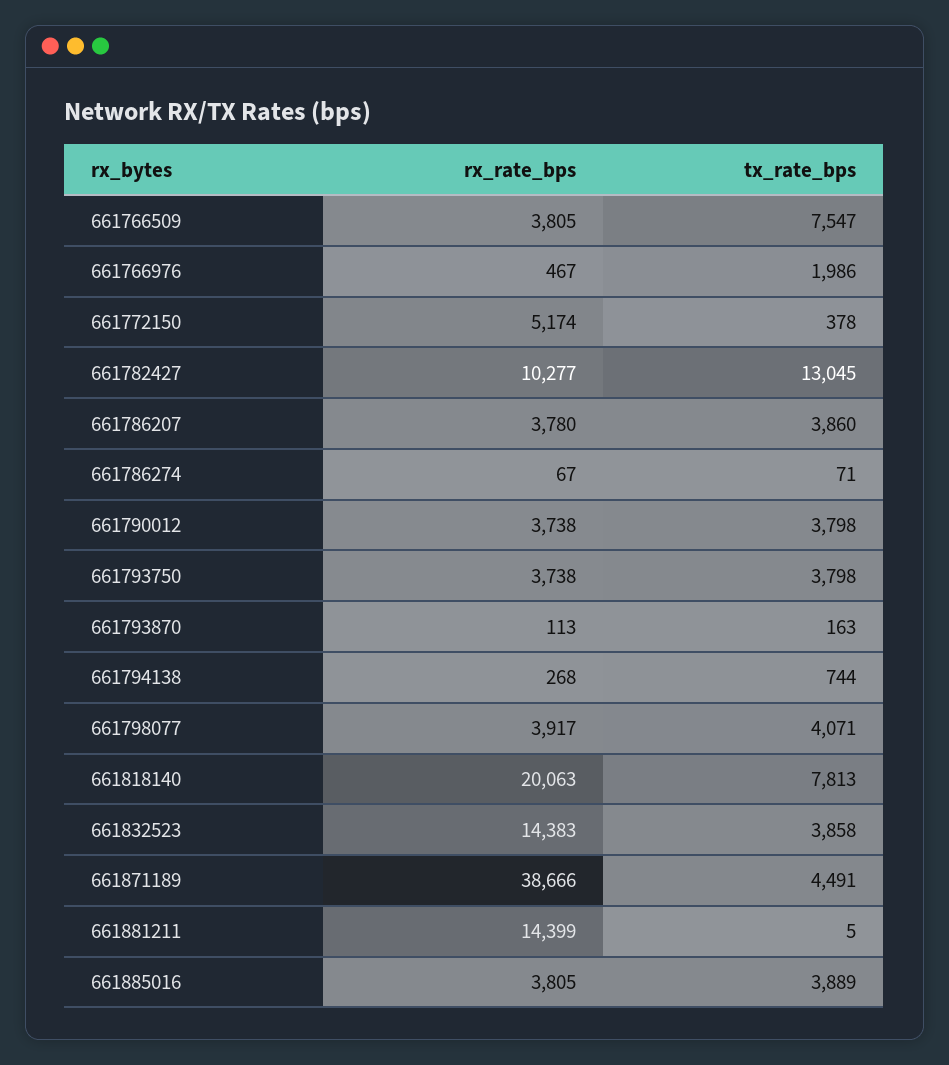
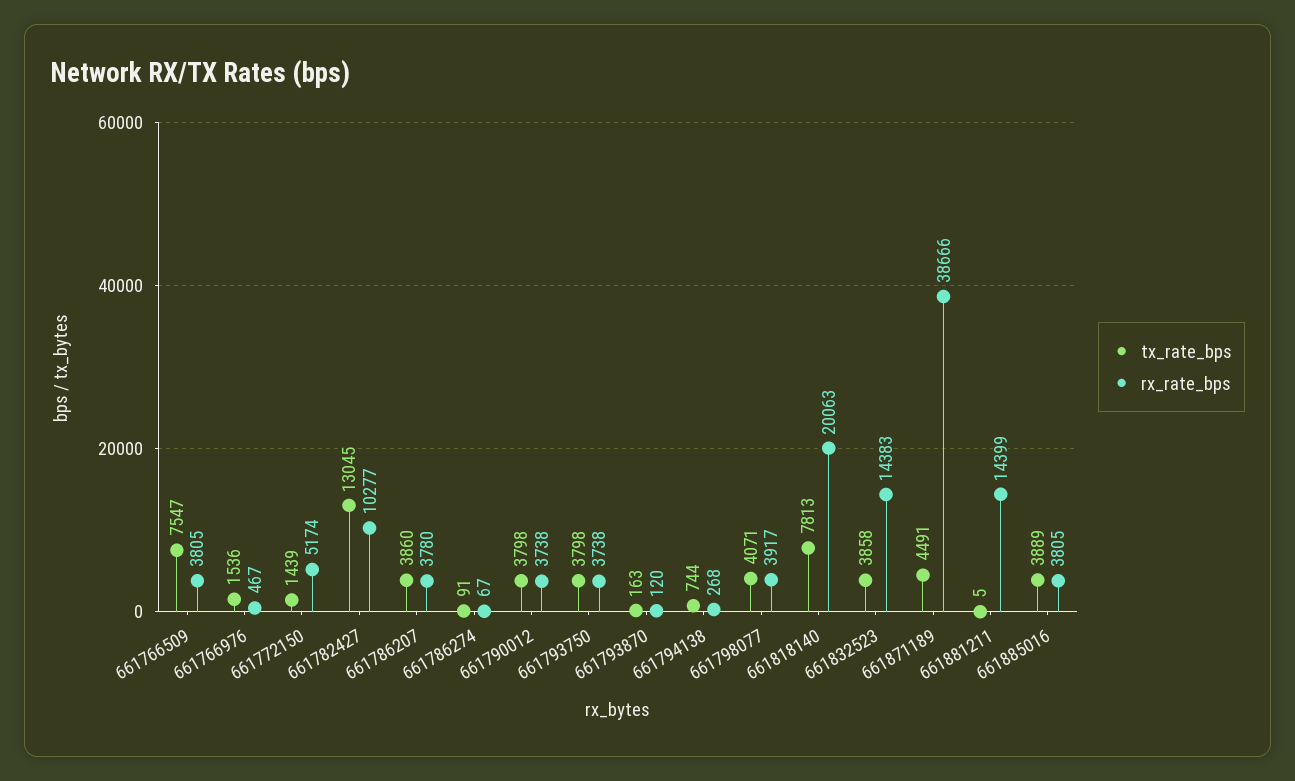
tx_rate_bps, 661766976: 1986 -> 1536
tx_rate_bps, 661772150: 378 -> 1439
tx_rate_bps, 661786274: 71 -> 91
rx_rate_bps, 661793870: 113 -> 120

